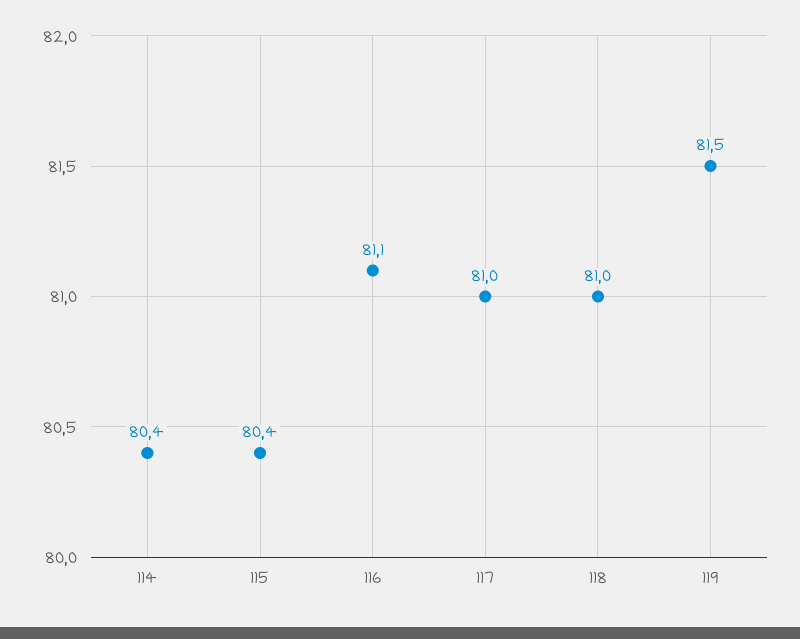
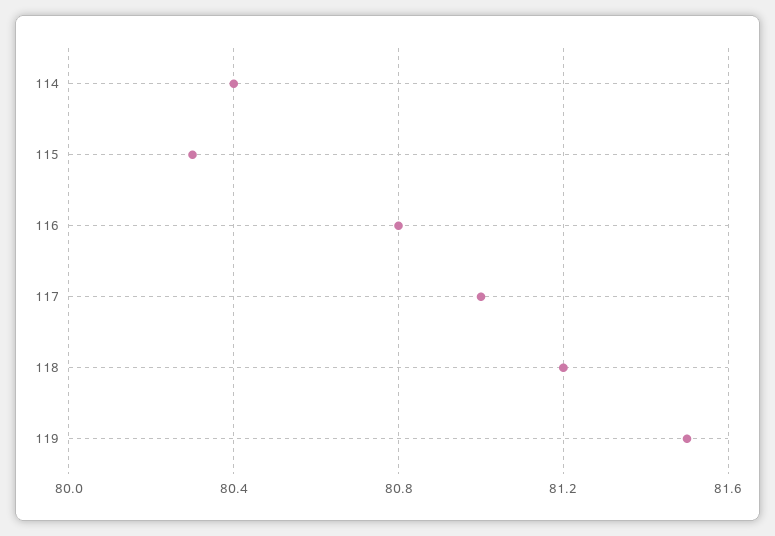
115: 80.4 -> 80.3
116: 81.1 -> 80.8
118: 81 -> 81.2

